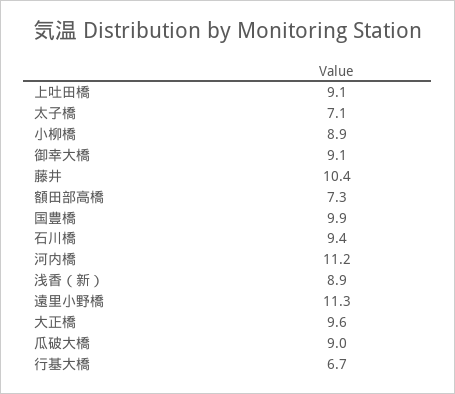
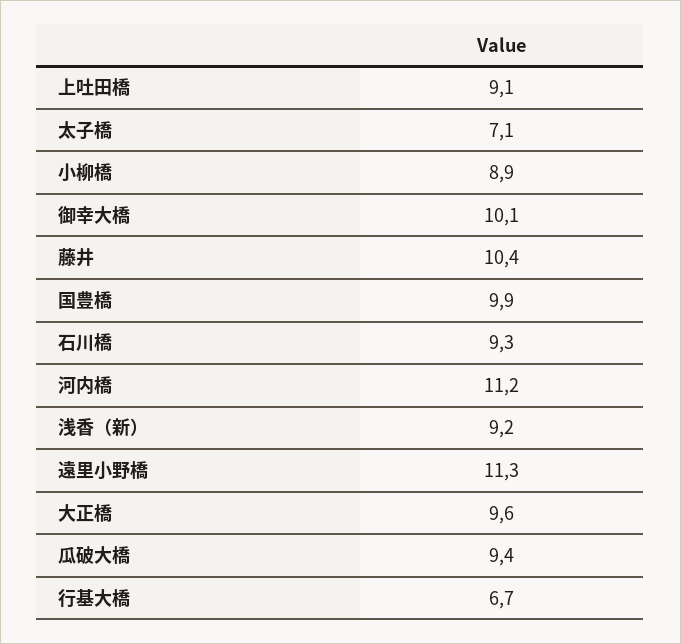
御幸大橋: 9.1 -> 10.1
額田部高橋: 7.3 -> none
石川橋: 9.4 -> 9.3
浅香（新）: 8.9 -> 9.2
瓜破大橋: 9 -> 9.4

